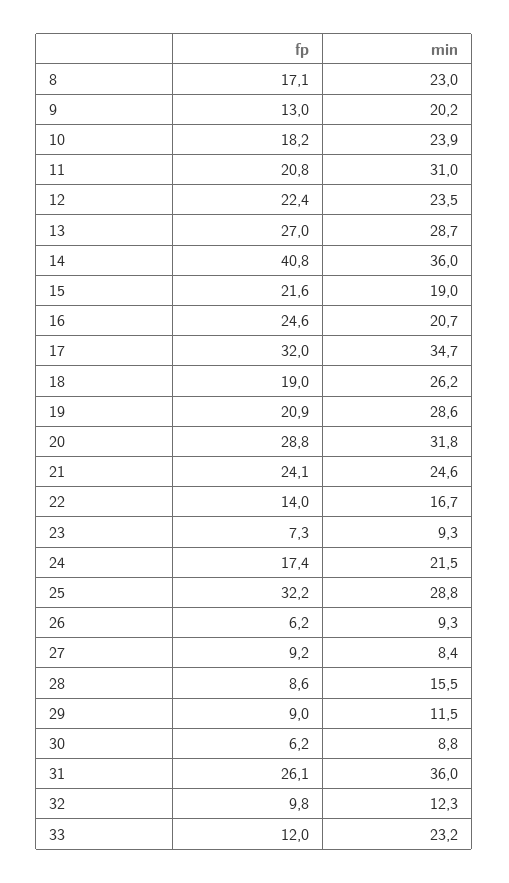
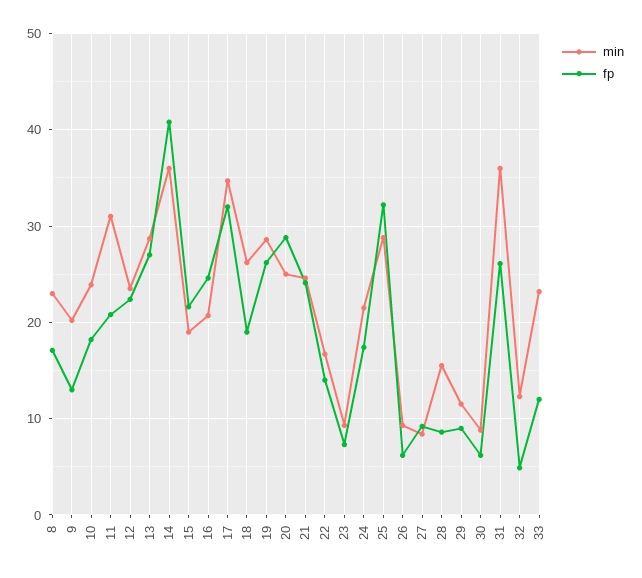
fp, 19: 20.9 -> 26
min, 20: 31.8 -> 25
fp, 32: 9.8 -> 5

